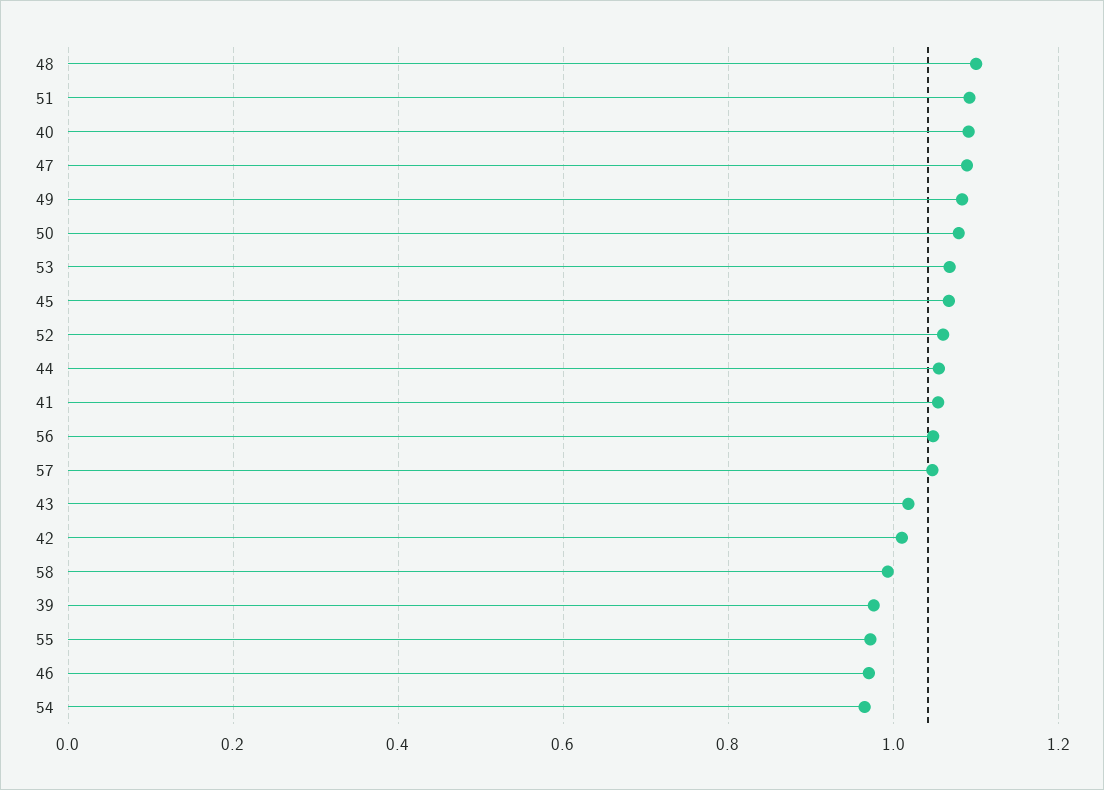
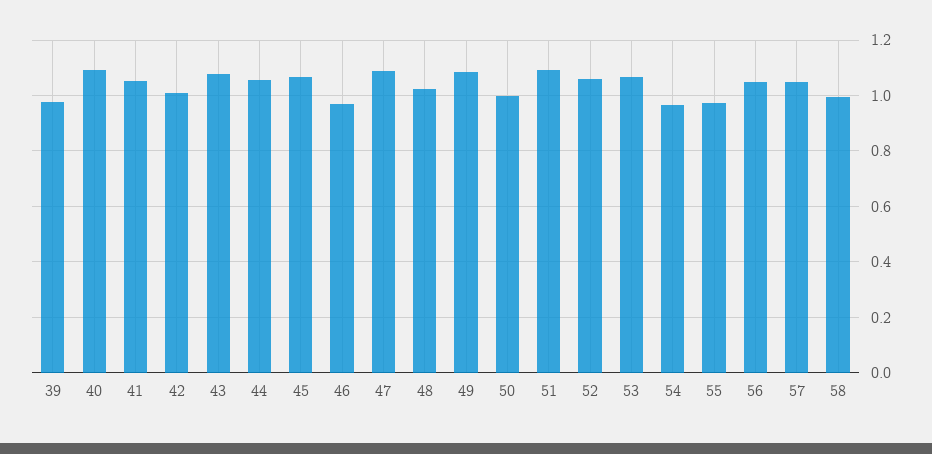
48: 1.1 -> 1.025
50: 1.08 -> 1
43: 1.02 -> 1.075

